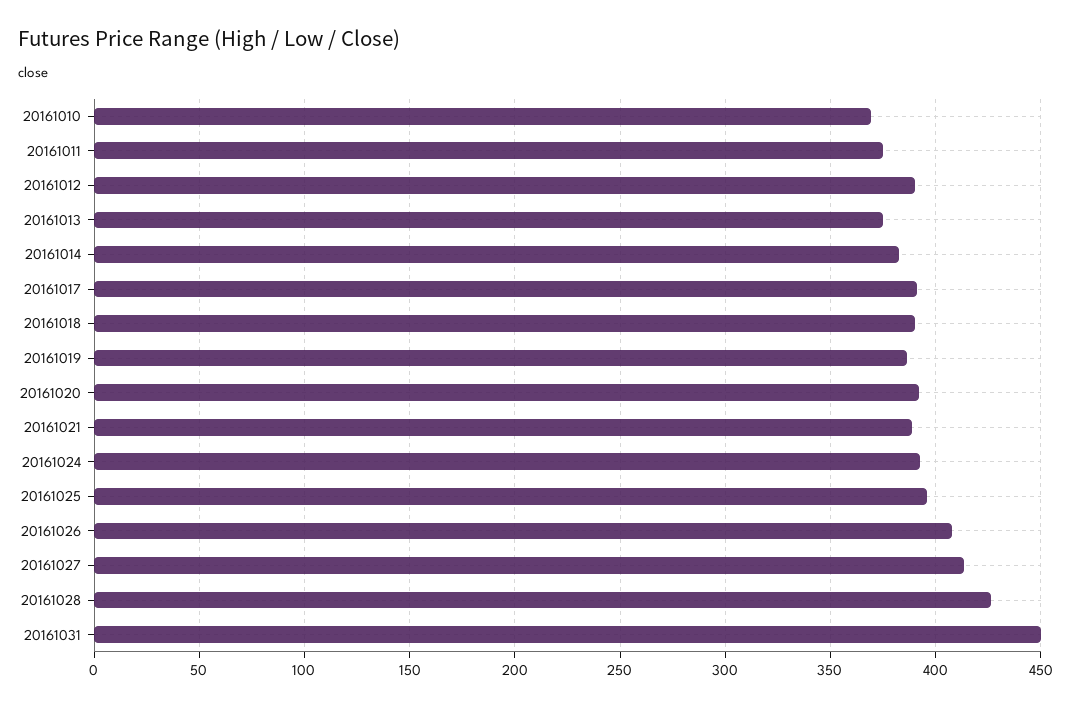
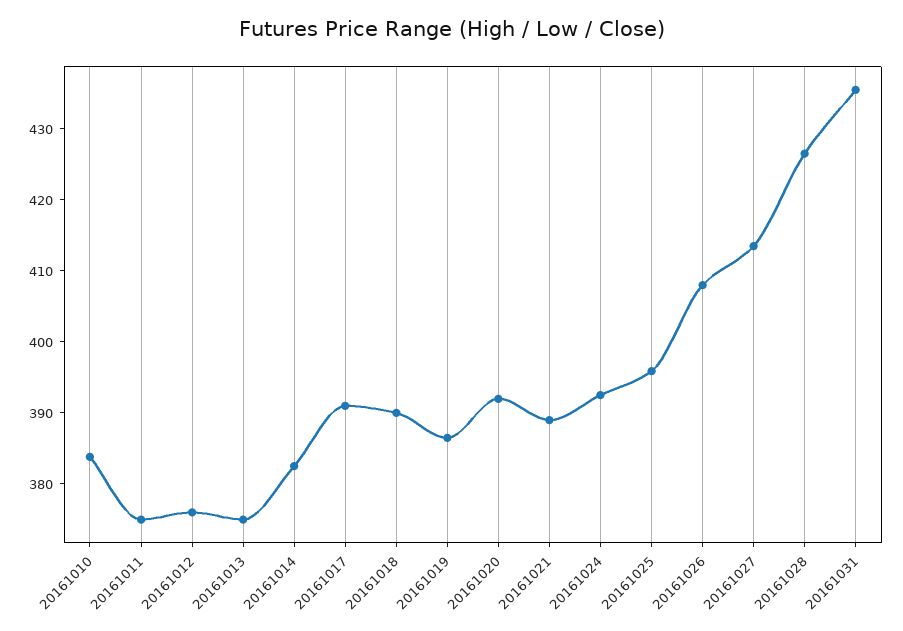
20161010: 370 -> 384
20161012: 390 -> 376
20161031: 450 -> 436

